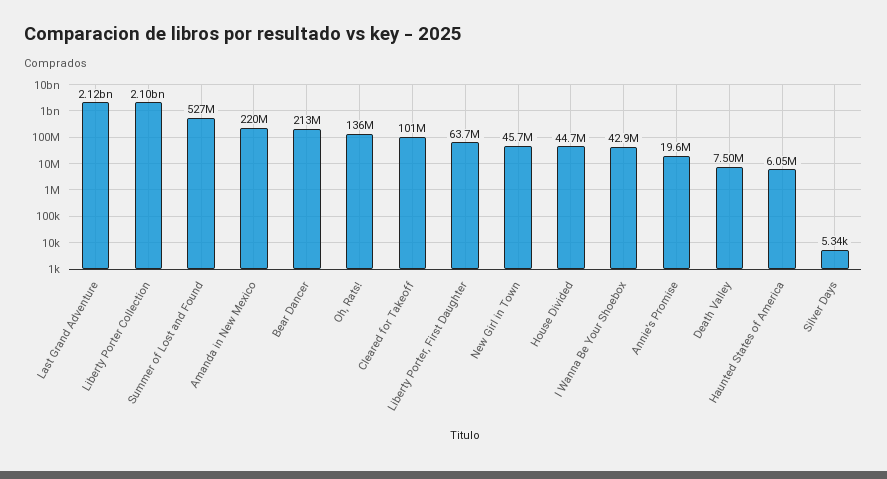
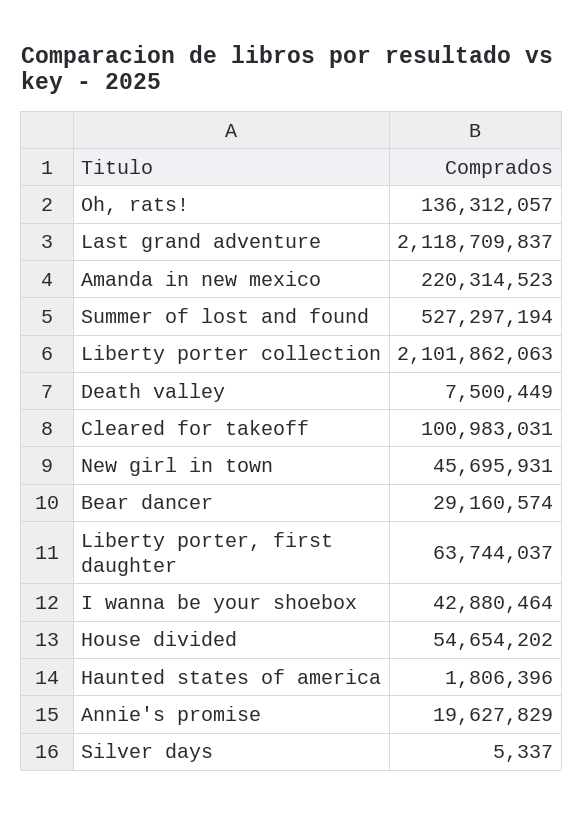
Bear Dancer: 213000000 -> 29160574
House Divided: 44700000 -> 54654202
Haunted States of America: 6050000 -> 1806396

